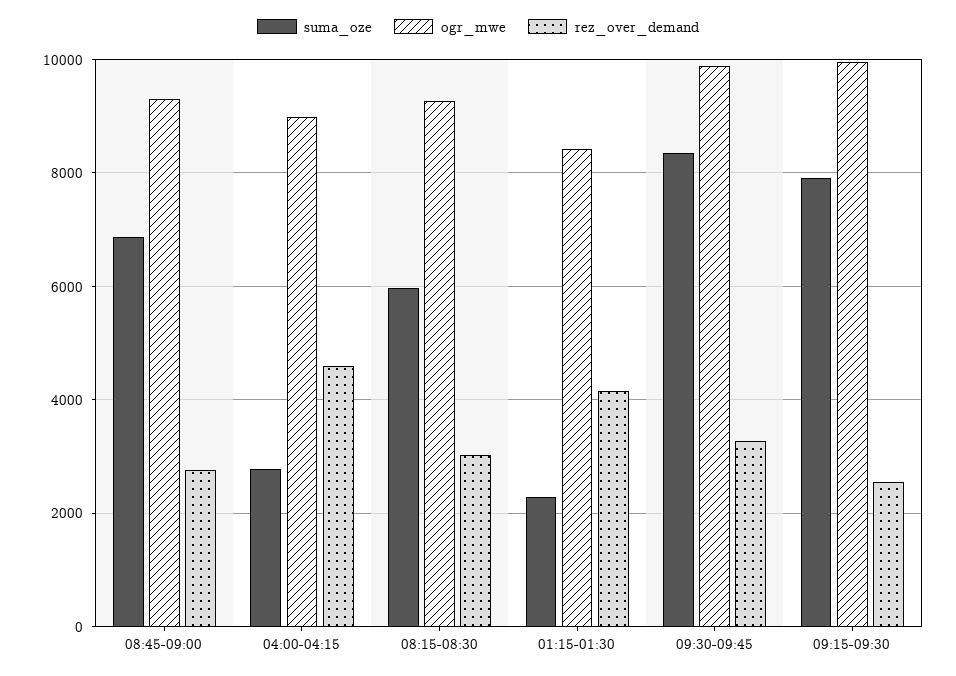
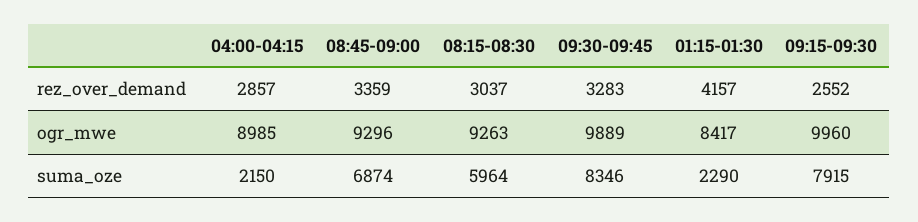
rez_over_demand, 08:45-09:00: 2800 -> 3359
suma_oze, 04:00-04:15: 2800 -> 2150
rez_over_demand, 04:00-04:15: 4600 -> 2857

